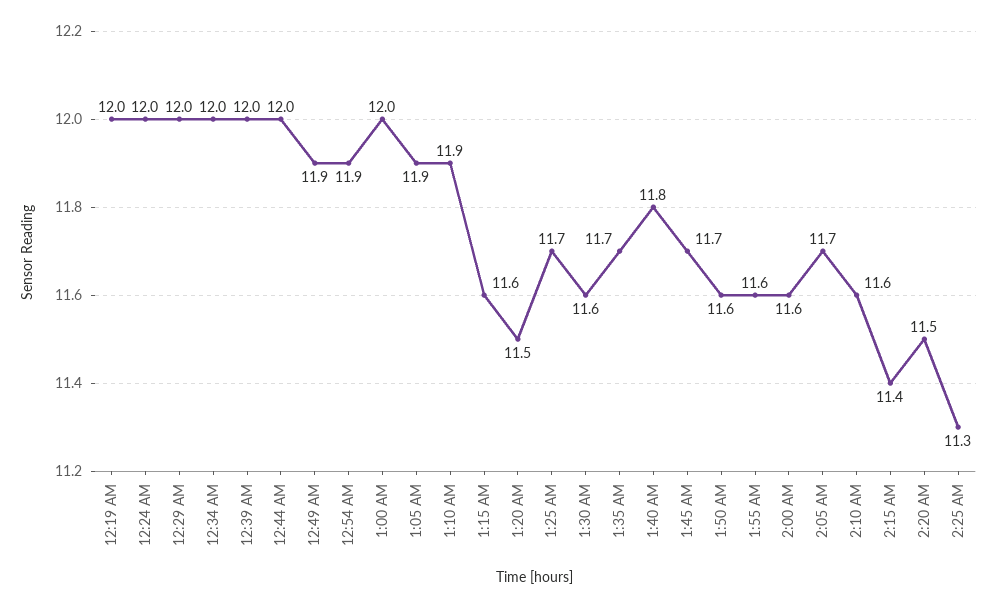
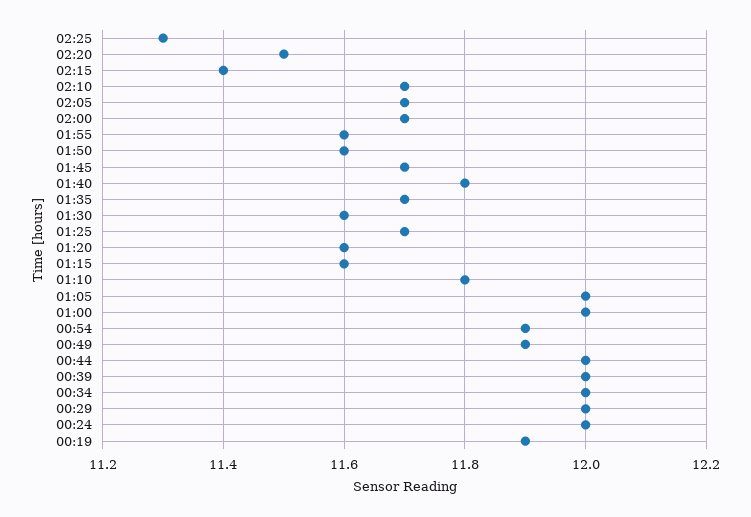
12:19 AM: 12 -> 11.9
1:05 AM: 11.9 -> 12
1:10 AM: 11.9 -> 11.8
1:20 AM: 11.5 -> 11.6
2:00 AM: 11.6 -> 11.7
2:10 AM: 11.6 -> 11.7

